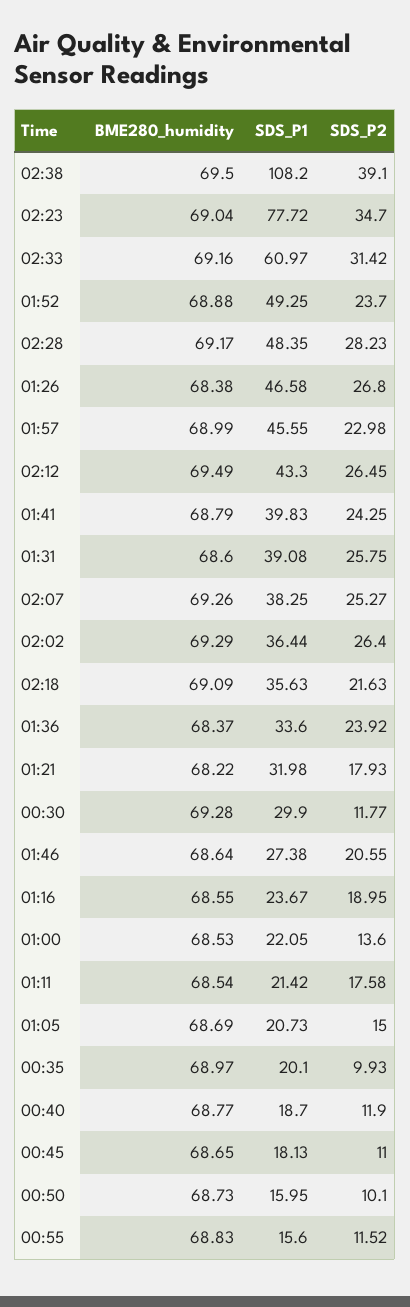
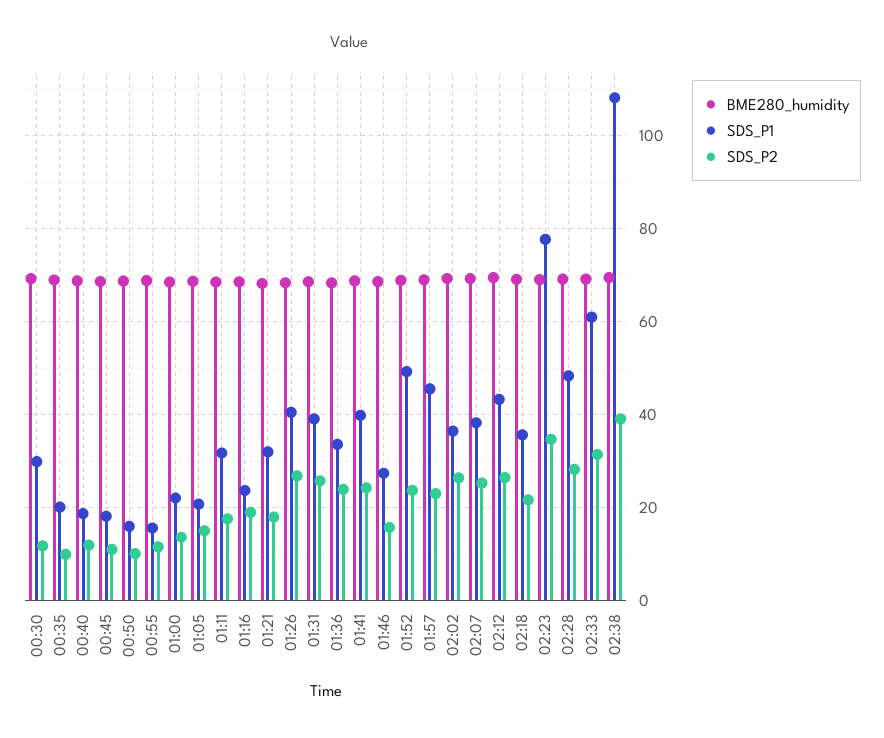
SDS_P1, 01:26: 46.58 -> 40
SDS_P2, 01:46: 20.55 -> 16
SDS_P1, 01:11: 21.42 -> 32

